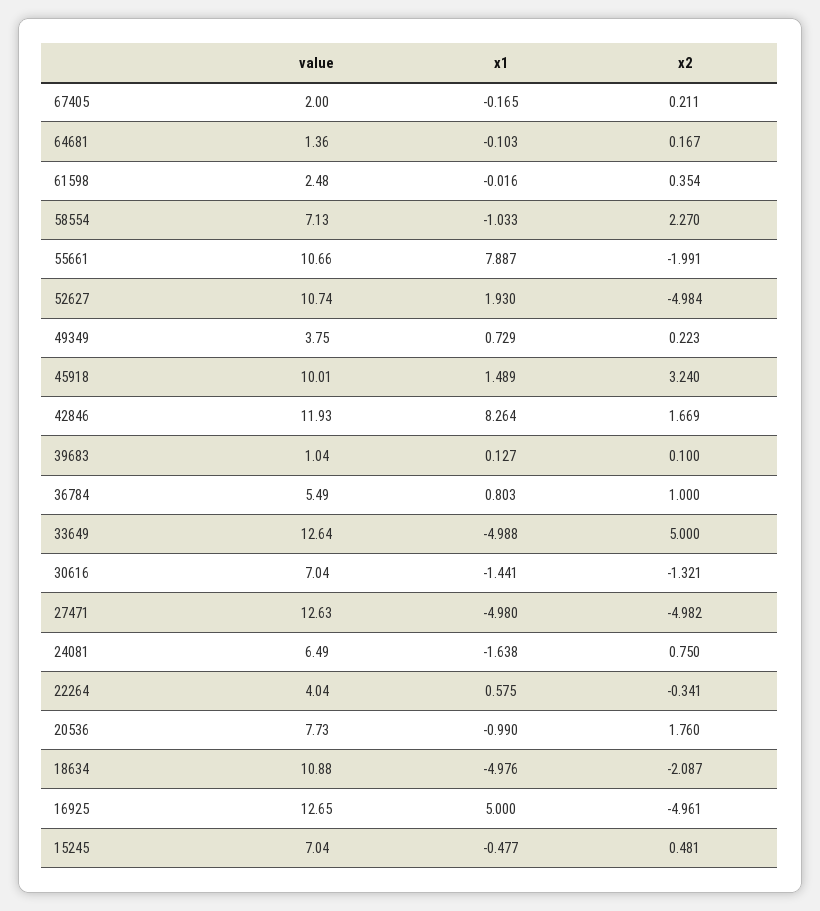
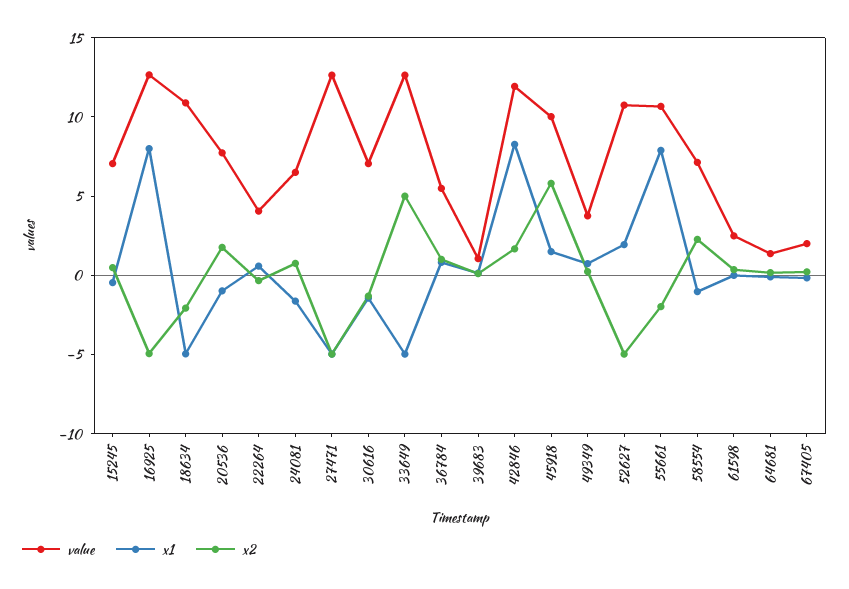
x2, 45918: 3.24 -> 6
x1, 16925: 5 -> 8

